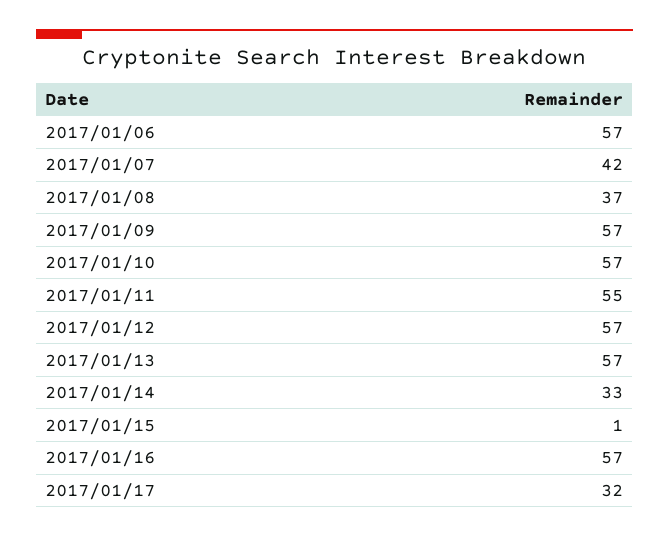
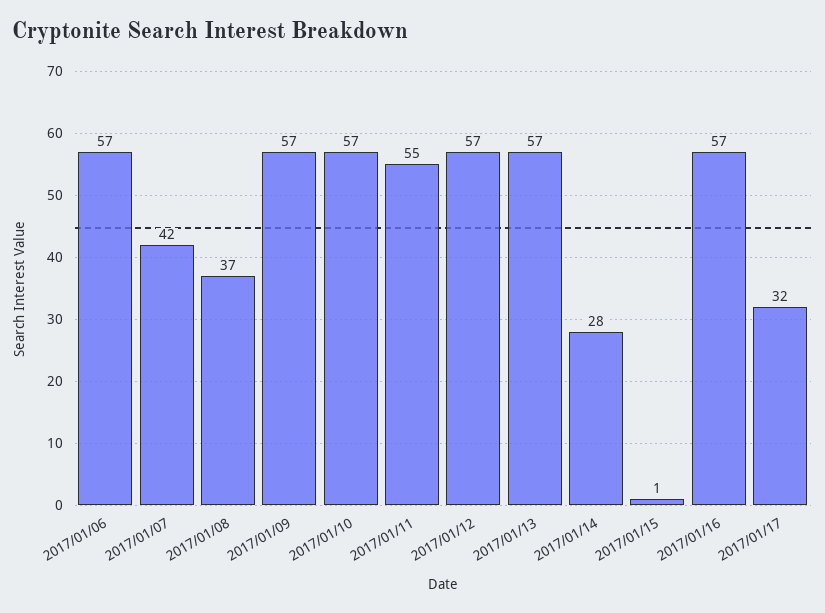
2017/01/14: 33 -> 28

